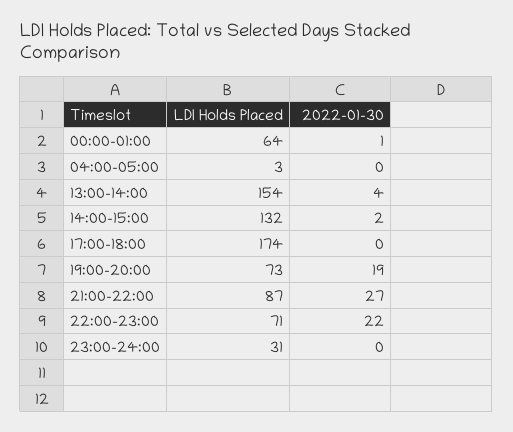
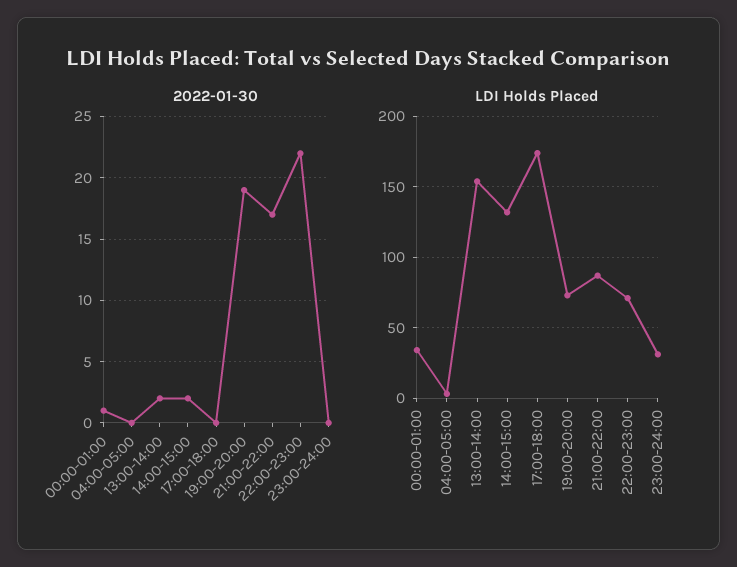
LDI Holds Placed, 00:00-01:00: 64 -> 35
2022-01-30, 13:00-14:00: 4 -> 2
2022-01-30, 21:00-22:00: 27 -> 17

